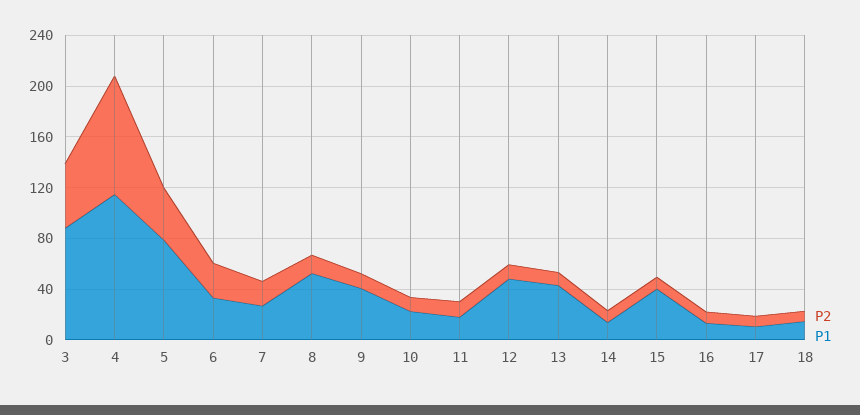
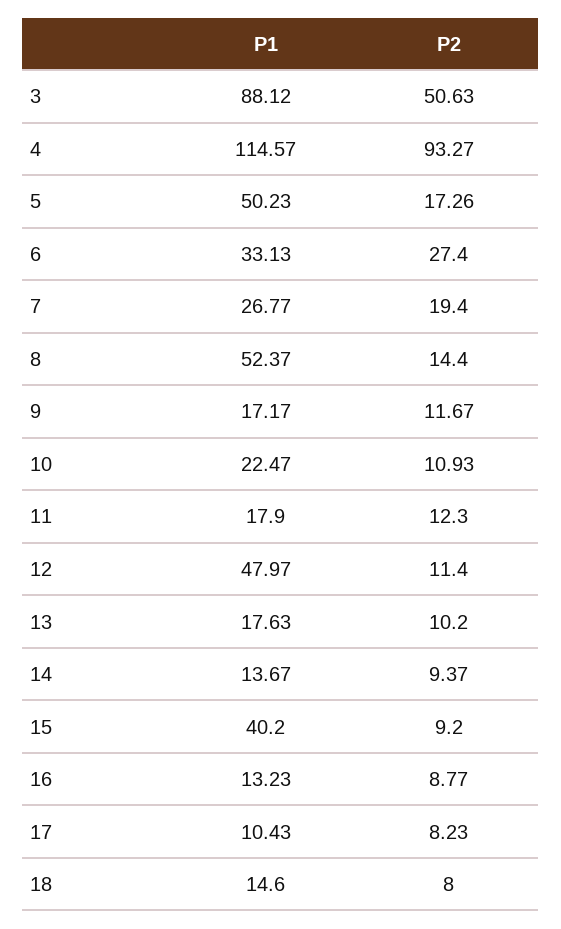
P2, 5: 40 -> 17.26
P1, 5: 80 -> 50.23
P1, 9: 40 -> 17.17
P1, 13: 40 -> 17.63

